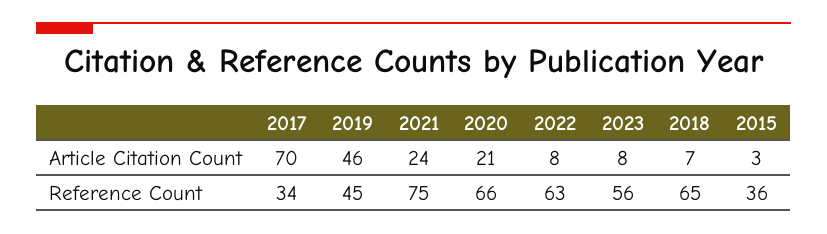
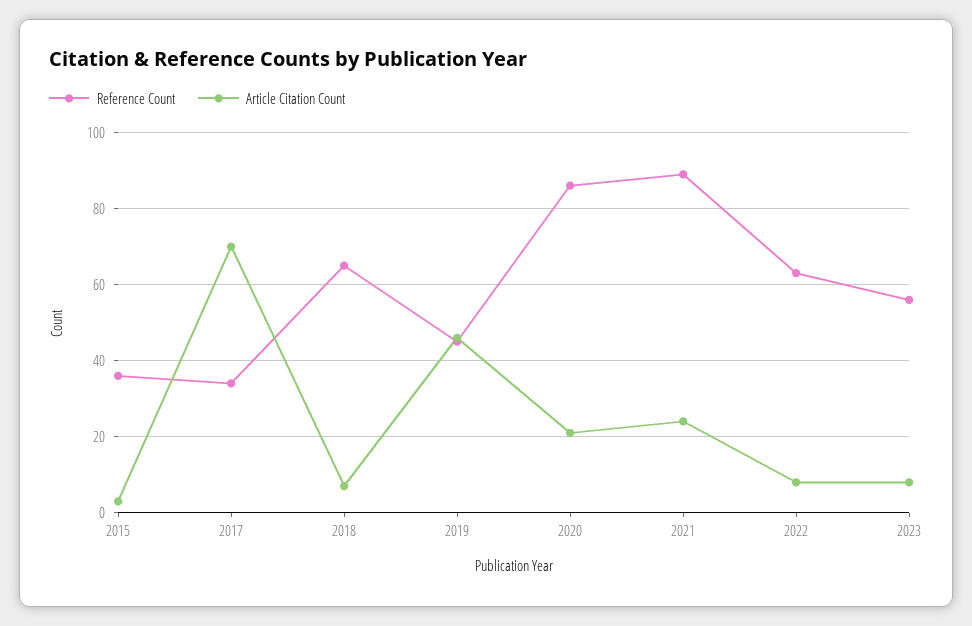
Reference Count, 2021: 75 -> 90
Reference Count, 2020: 66 -> 85

